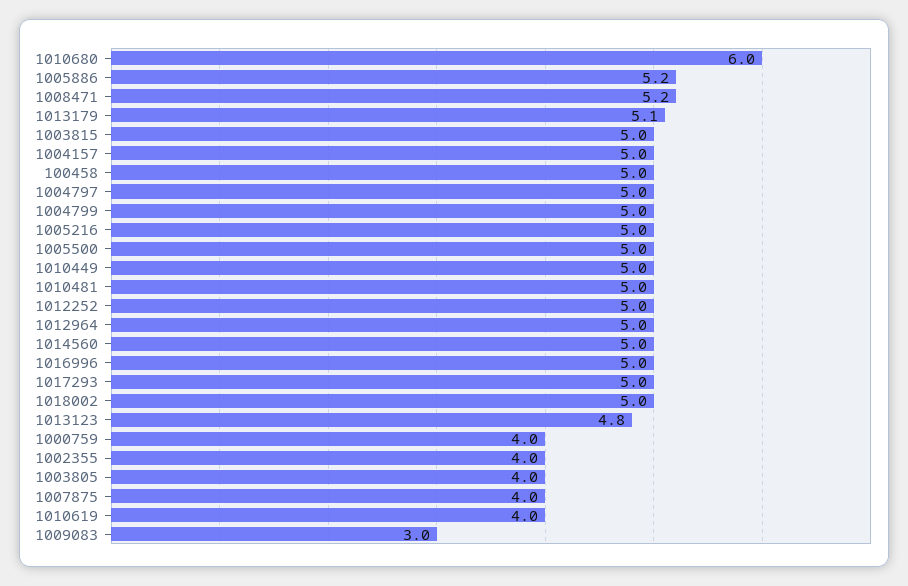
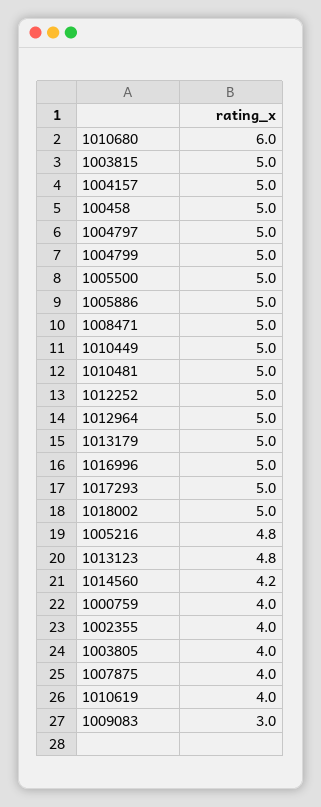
1005886: 5.2 -> 5
1008471: 5.2 -> 5
1013179: 5.1 -> 5
1005216: 5 -> 4.8
1014560: 5 -> 4.2

